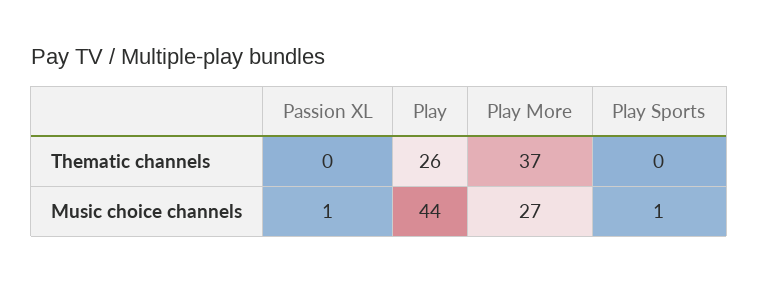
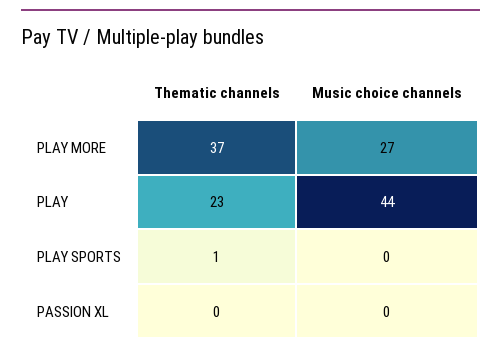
Play, Thematic channels: 26 -> 23
Play Sports, Thematic channels: 0 -> 1
Passion XL, Music choice channels: 1 -> 0
Play Sports, Music choice channels: 1 -> 0

